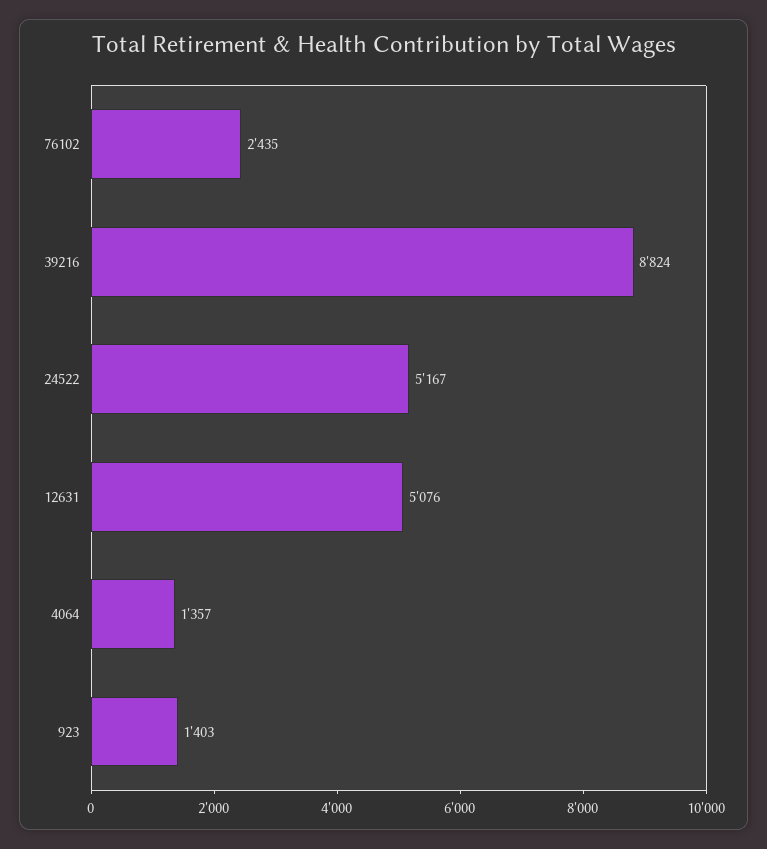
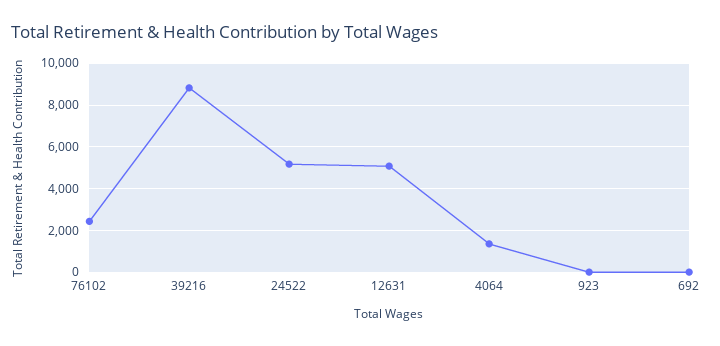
923: 1403 -> 0
692: none -> 0

